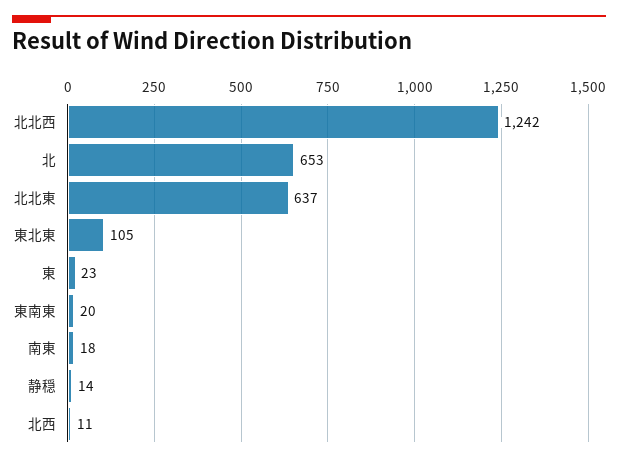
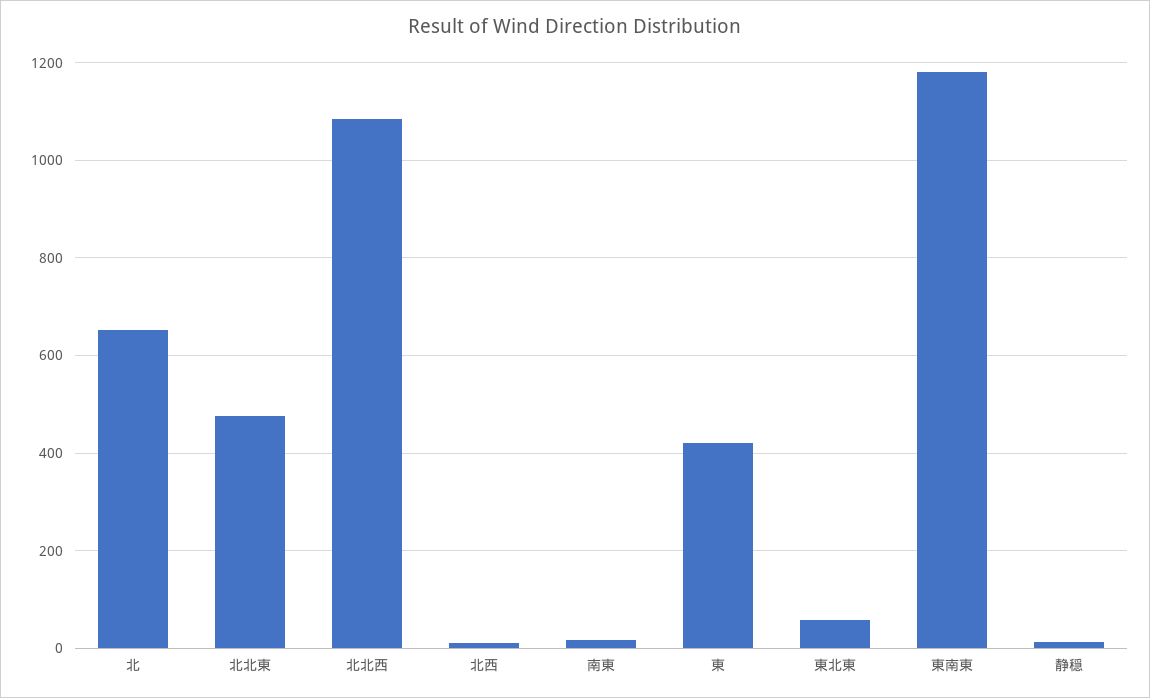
北北西: 1242 -> 1080
北北東: 637 -> 480
東北東: 105 -> 60
東: 23 -> 420
東南東: 20 -> 1180

